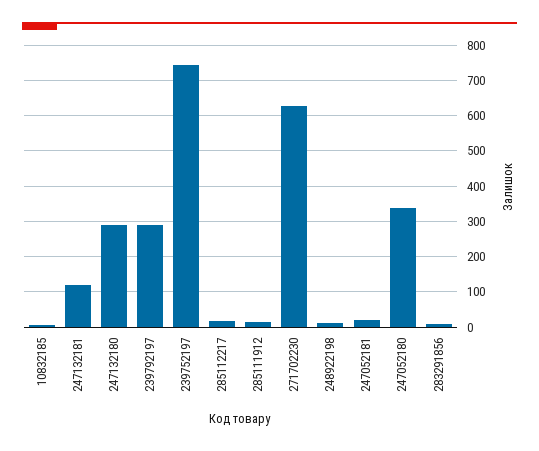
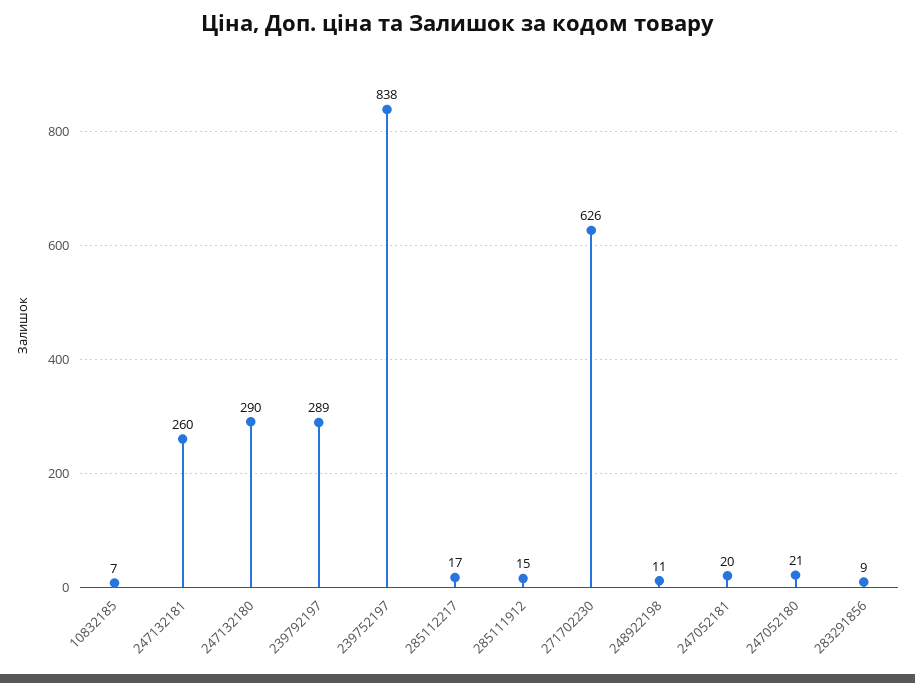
247132181: 120 -> 260
239752197: 740 -> 838
247052180: 340 -> 21

